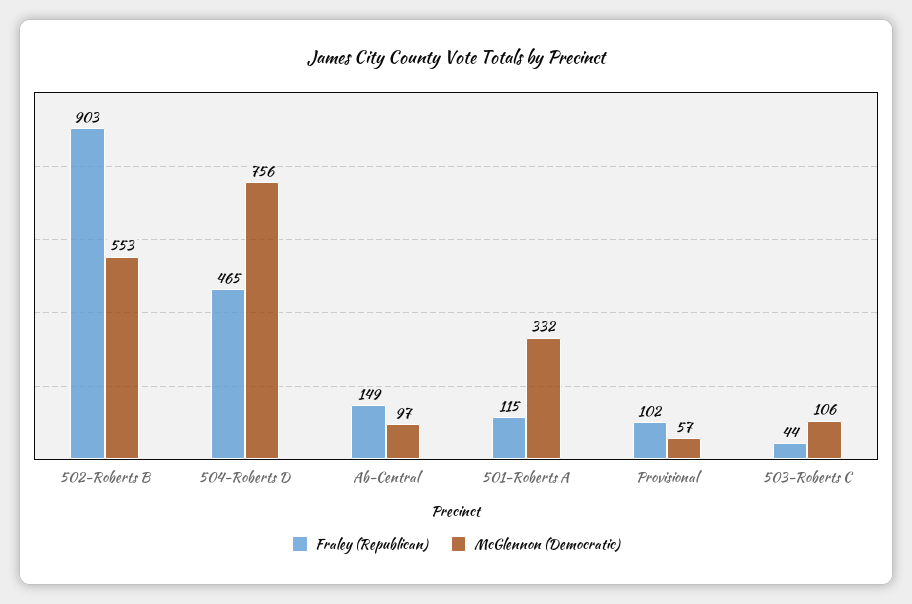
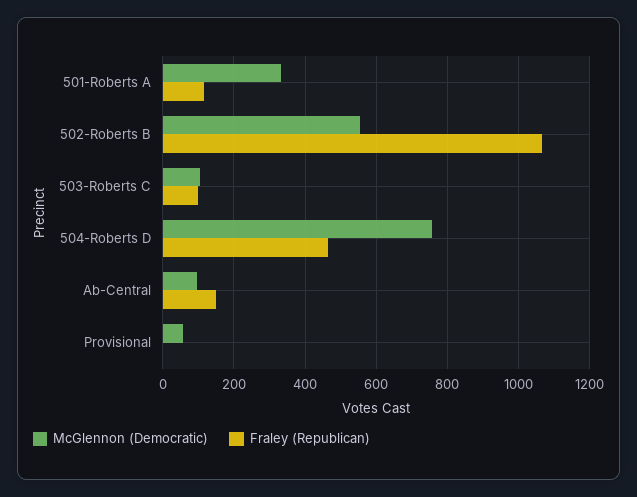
Fraley (Republican), 502-Roberts B: 903 -> 1060
Fraley (Republican), Provisional: 102 -> 0
Fraley (Republican), 503-Roberts C: 44 -> 100

